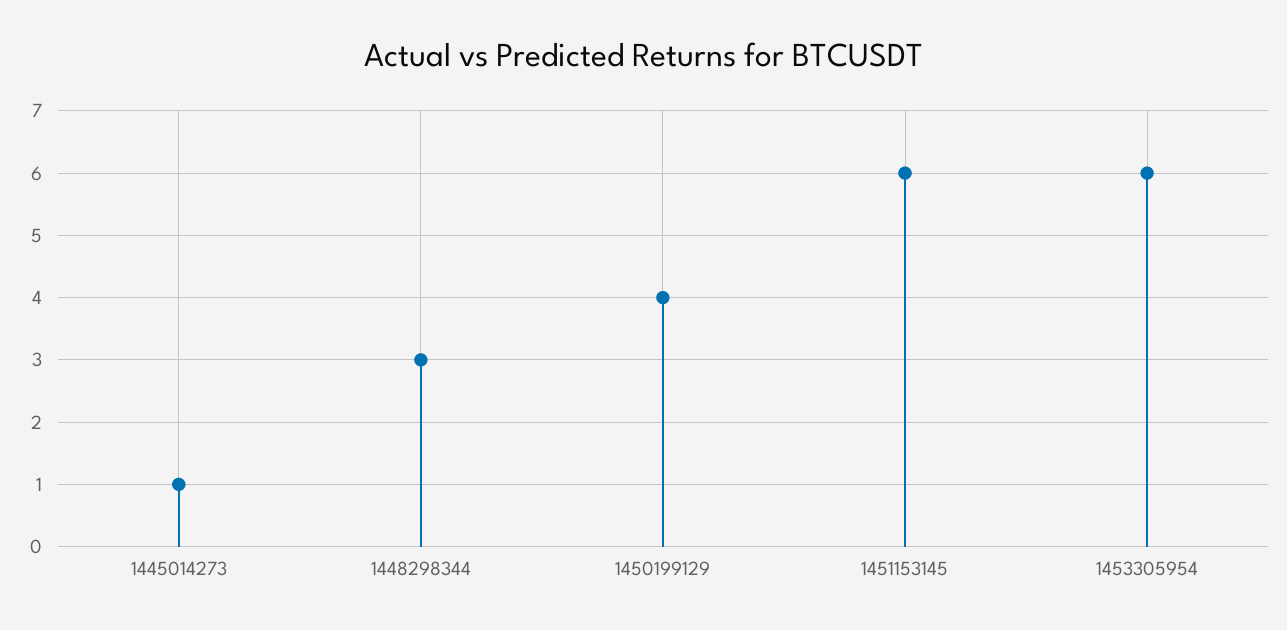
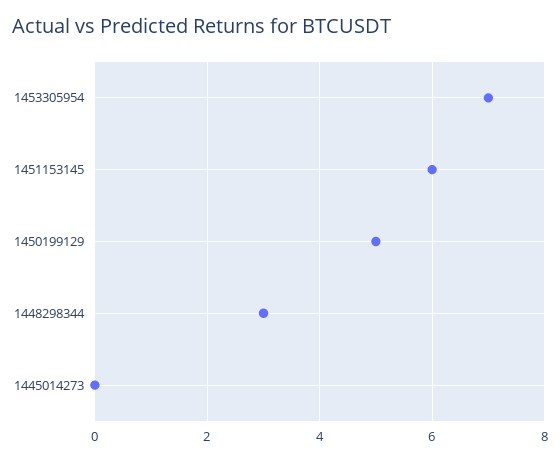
1445014273: 1 -> 0
1450199129: 4 -> 5
1453305954: 6 -> 7

